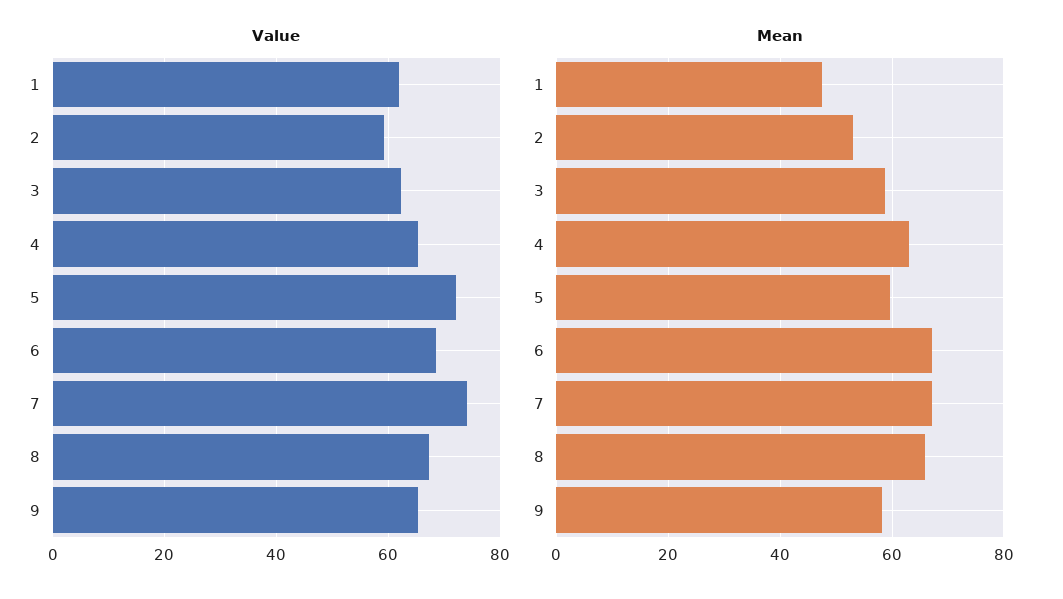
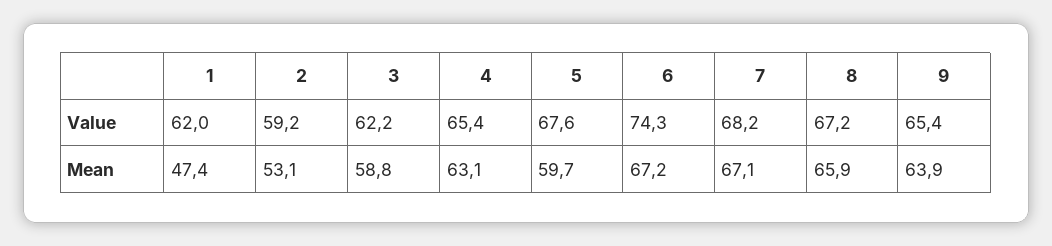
Value, 5: 72 -> 67.6
Value, 6: 68 -> 74.3
Value, 7: 74 -> 68.2
Mean, 9: 58 -> 63.9

